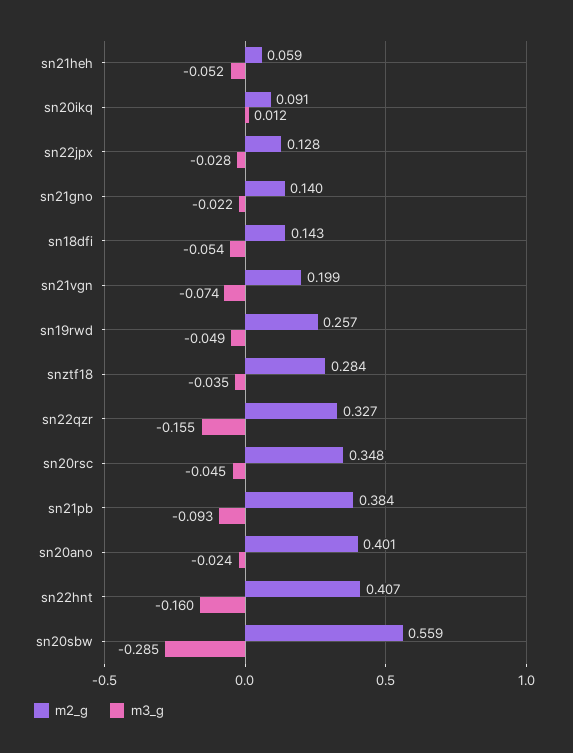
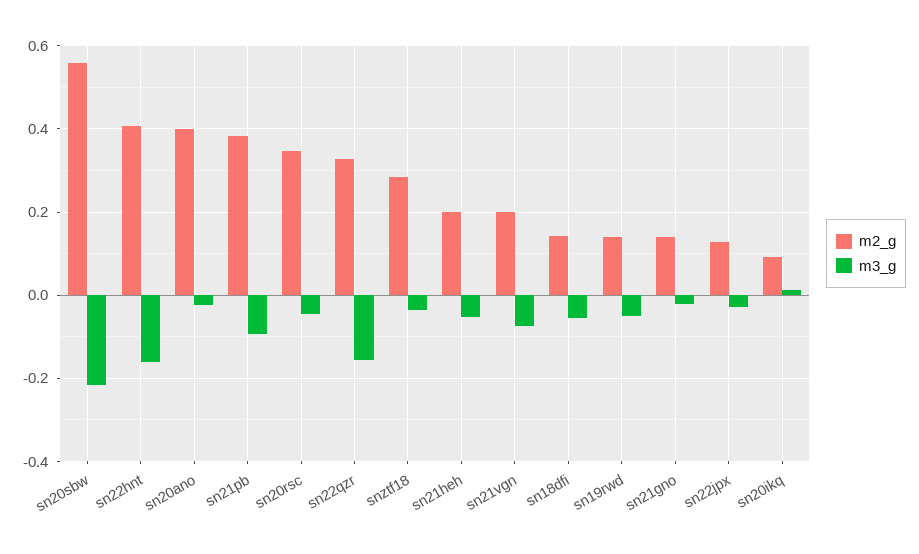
m2_g, sn21heh: 0.059 -> 0.2
m2_g, sn19rwd: 0.257 -> 0.14
m3_g, sn20sbw: -0.285 -> -0.22

